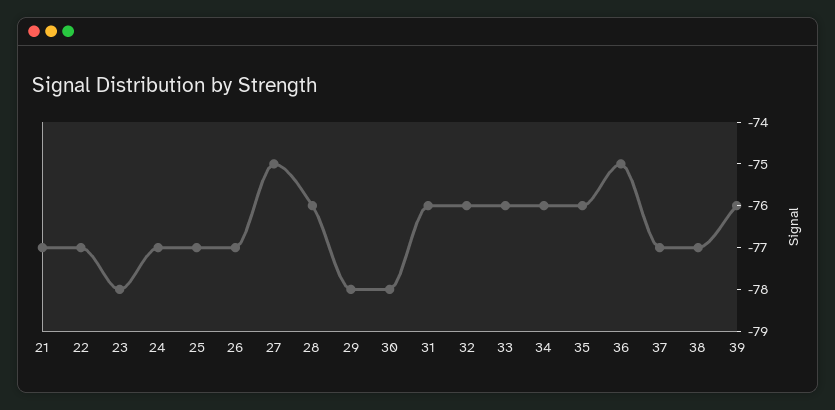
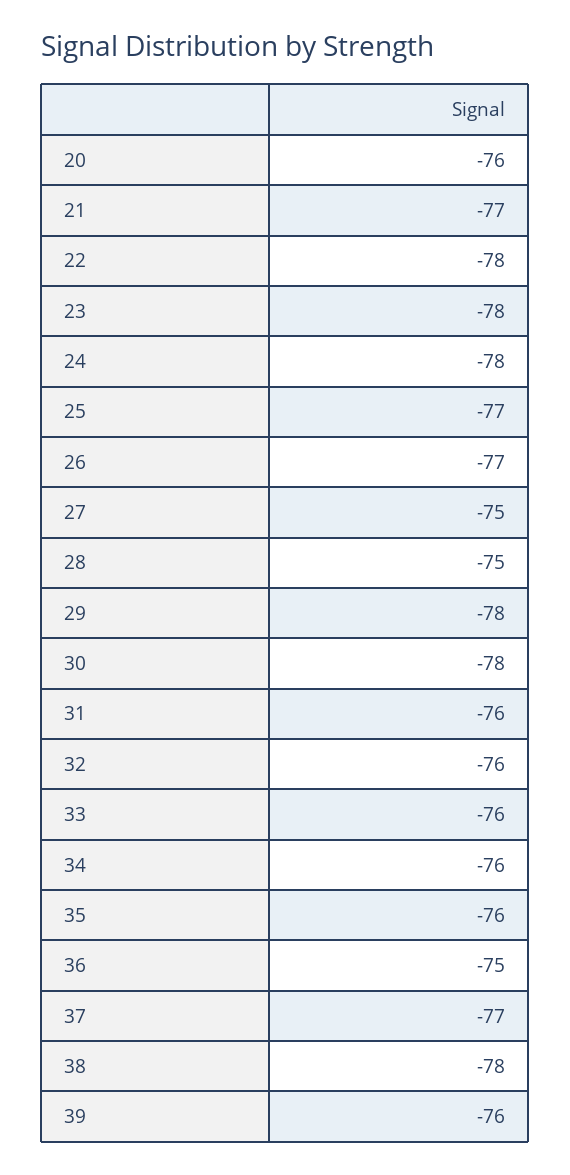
22: -77 -> -78
24: -77 -> -78
28: -76 -> -75
38: -77 -> -78
20: none -> -76

